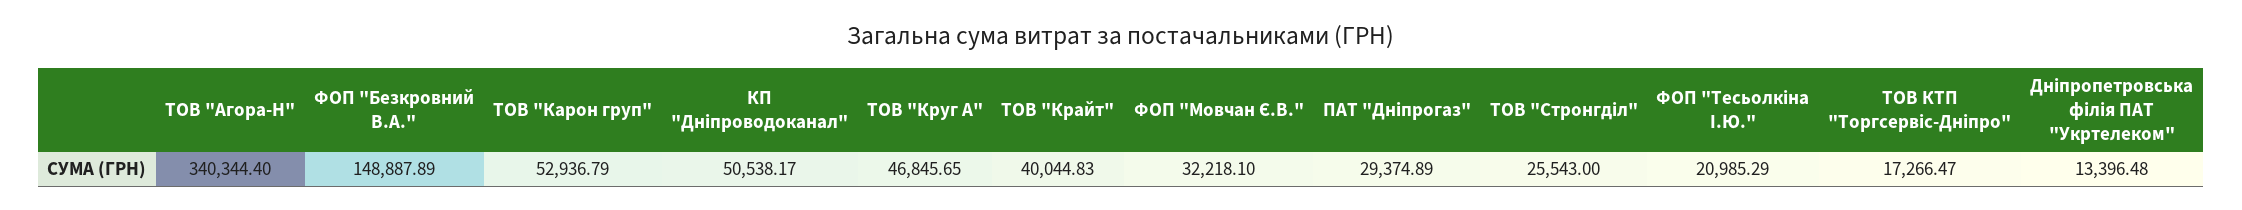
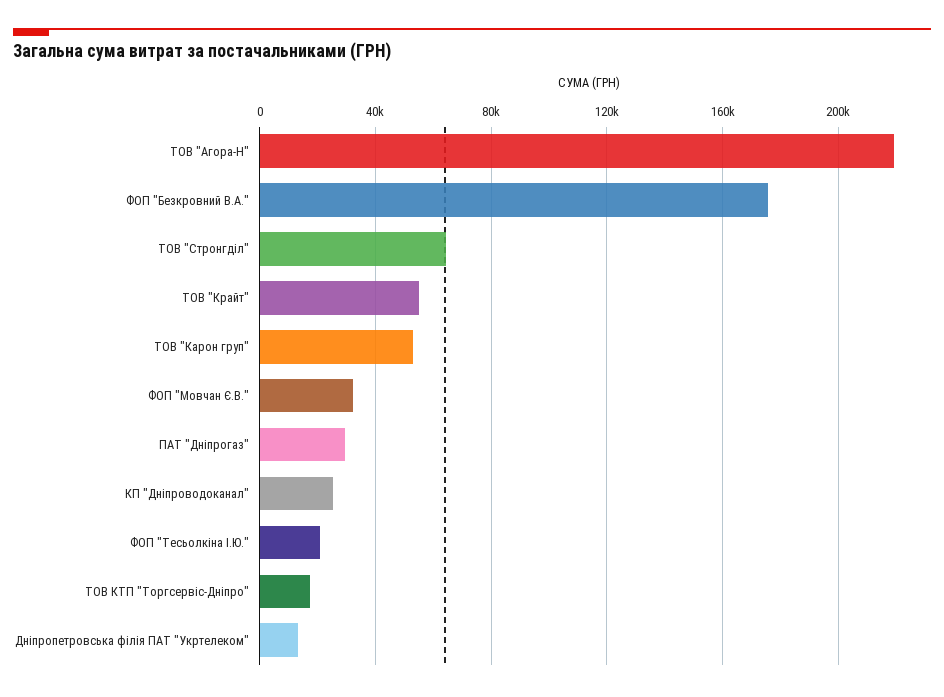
ТОВ "Агора-Н": 340344.4 -> 220000
ФОП "Безкровний В.А.": 148887.89 -> 175000
КП "Дніпроводоканал": 50538.17 -> 25000
ТОВ "Круг А": 46845.65 -> none
ТОВ "Крайт": 40044.83 -> 55000
ТОВ "Стронгділ": 25543 -> 65000

